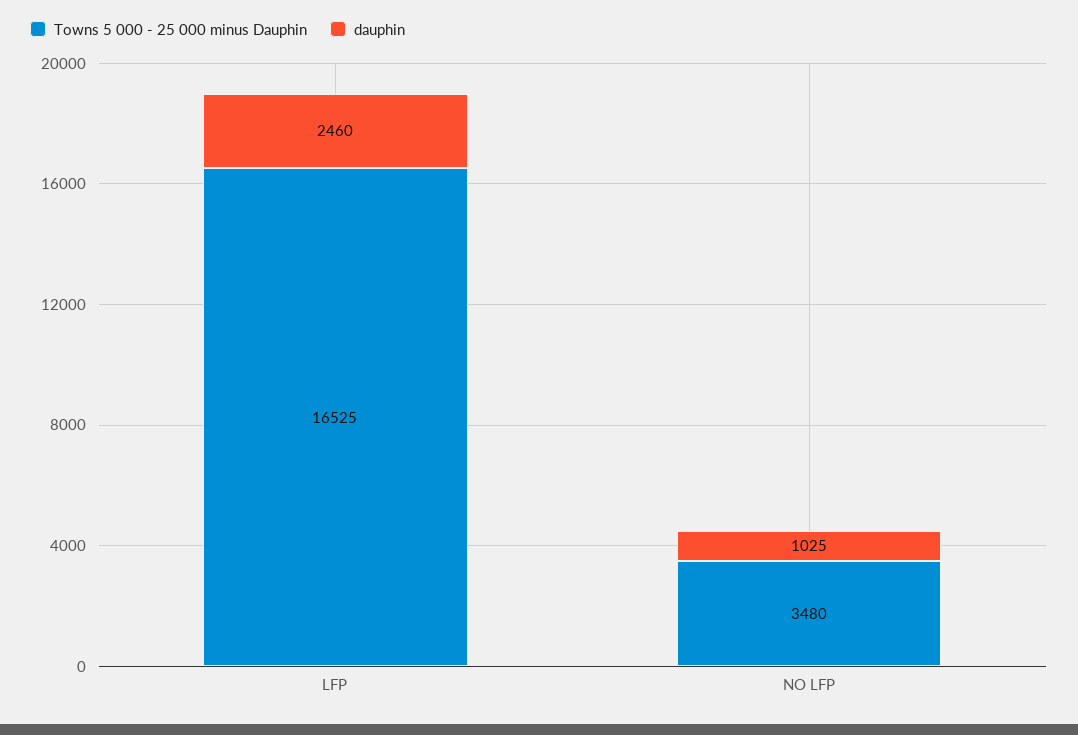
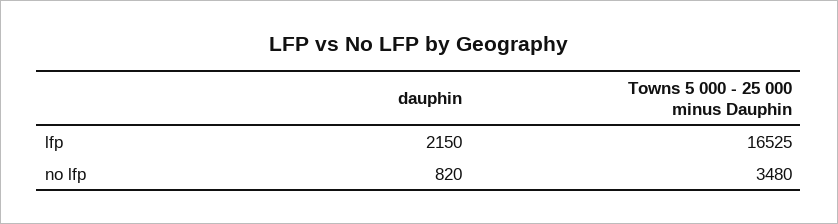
dauphin, LFP: 2460 -> 2150
dauphin, NO LFP: 1025 -> 820

